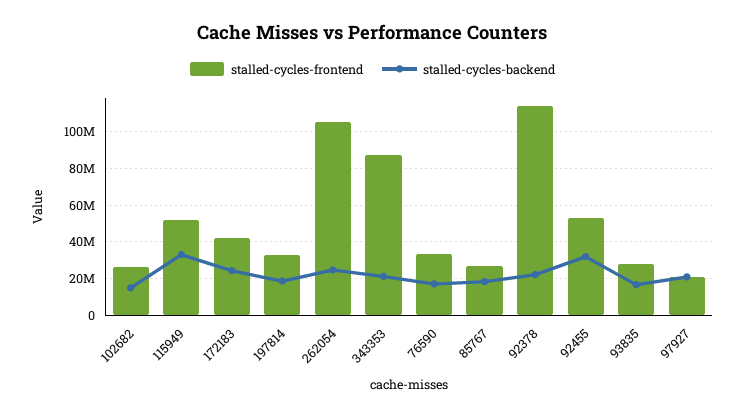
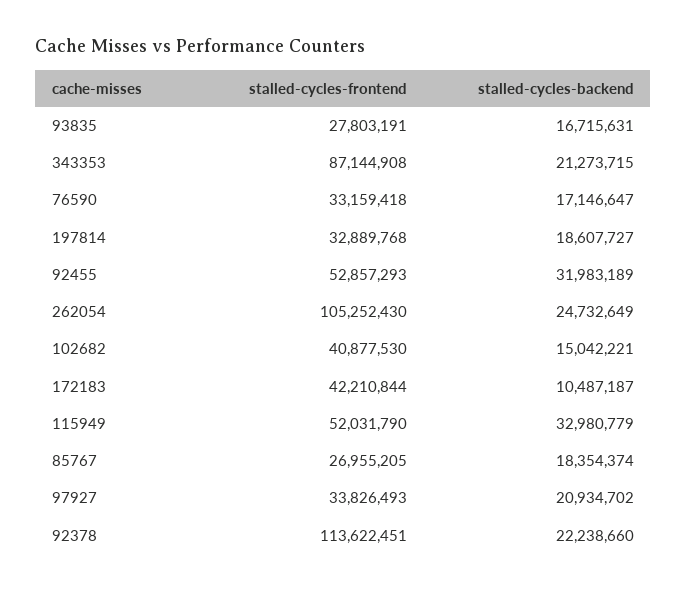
stalled-cycles-frontend, 102682: 25000000 -> 40877530
stalled-cycles-backend, 172183: 25000000 -> 10487187
stalled-cycles-frontend, 97927: 20000000 -> 33826493

